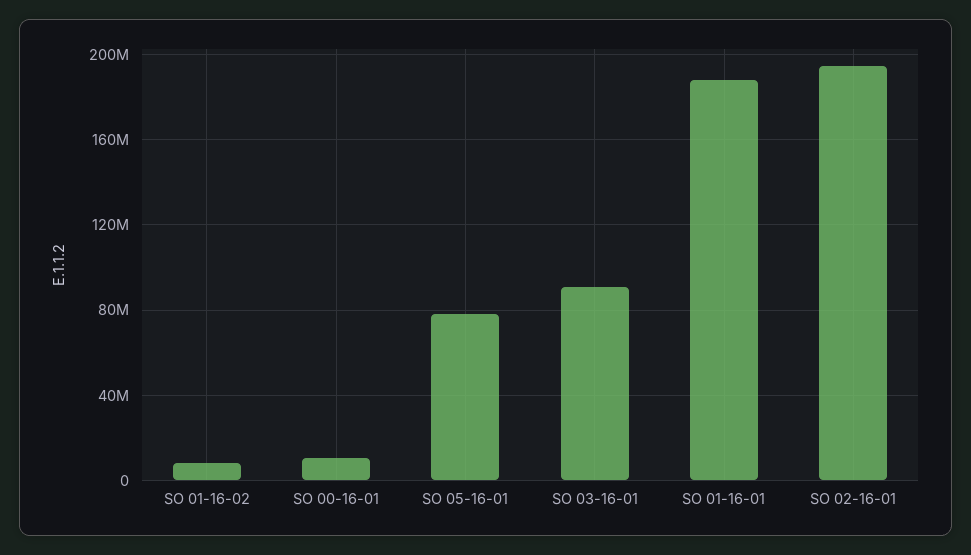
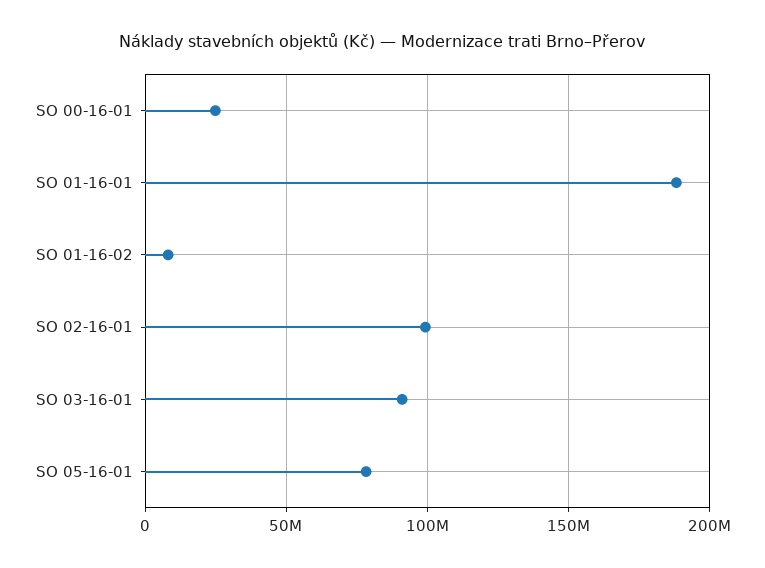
SO 00-16-01: 10000000 -> 25000000
SO 02-16-01: 195000000 -> 100000000

